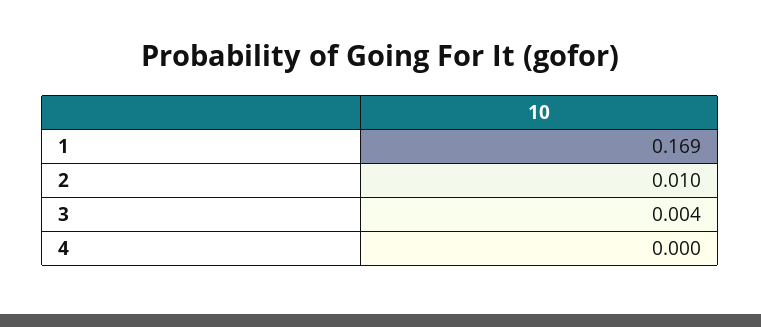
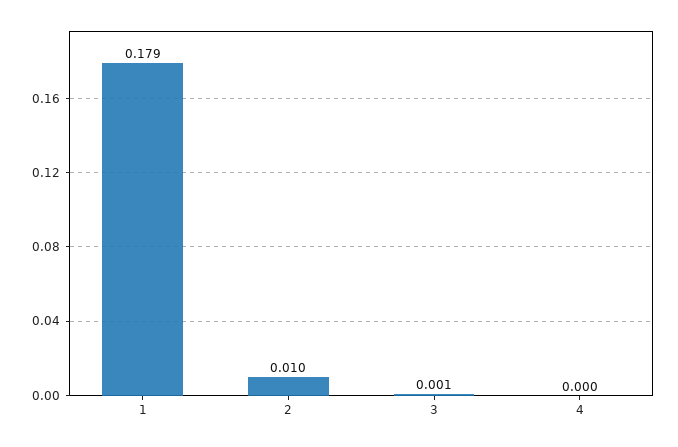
1: 0.169 -> 0.179
3: 0.004 -> 0.001

